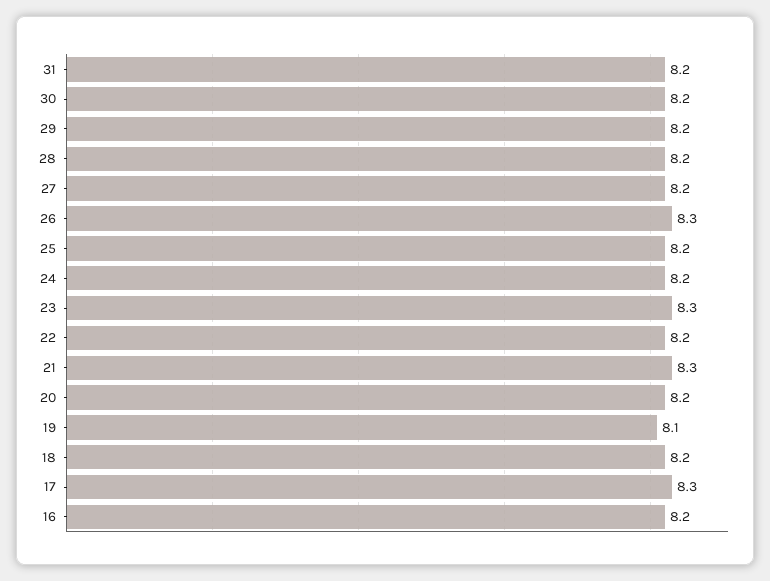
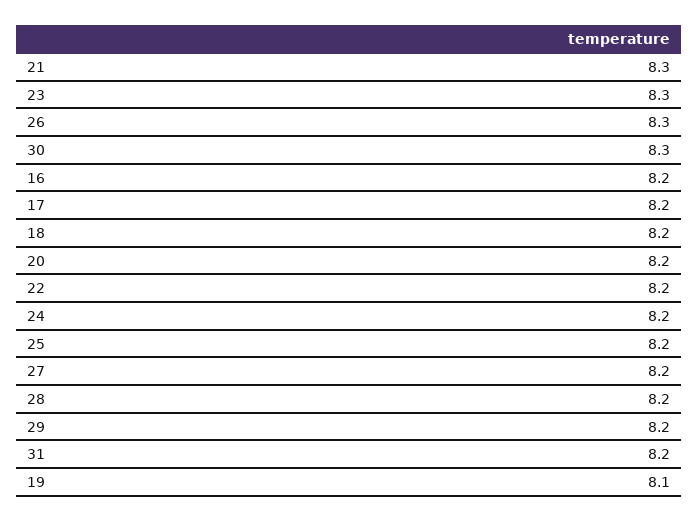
30: 8.2 -> 8.3
17: 8.3 -> 8.2

